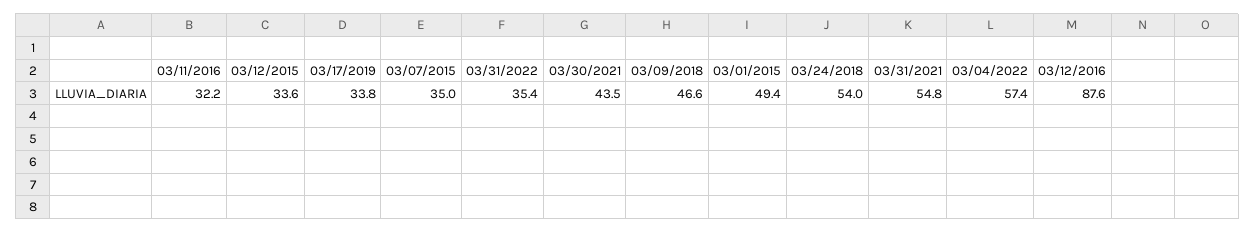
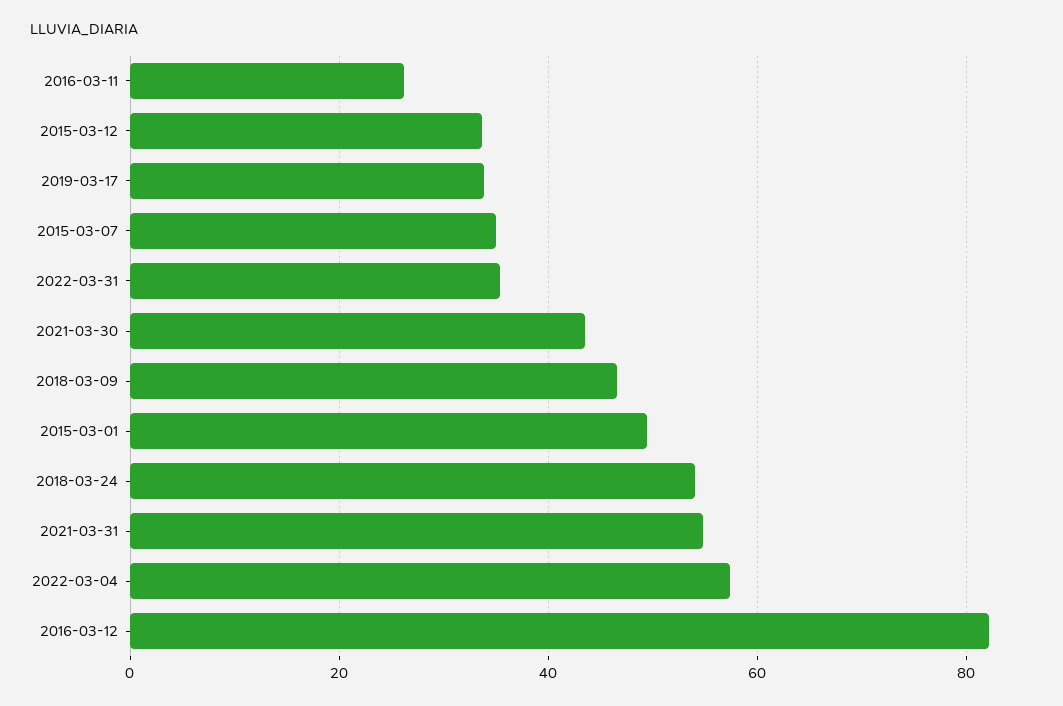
03/11/2016: 32.2 -> 26
03/12/2016: 87.6 -> 82

